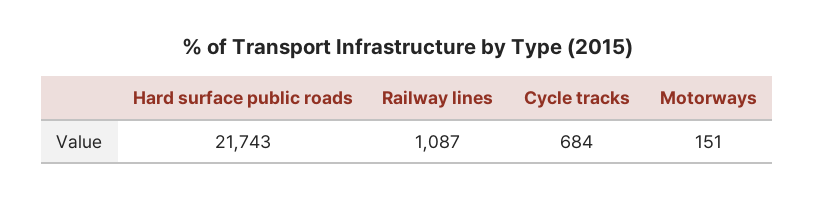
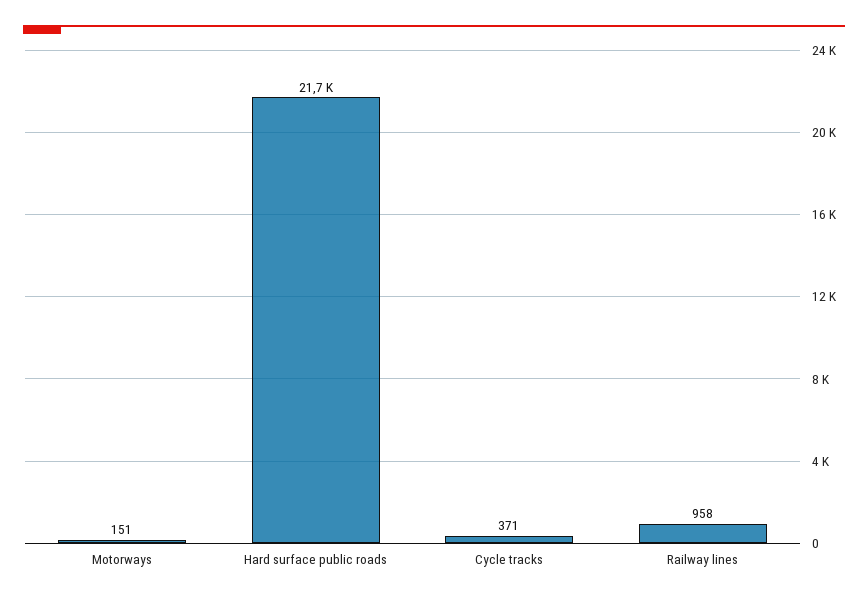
Railway lines: 1087 -> 958
Cycle tracks: 684 -> 371

